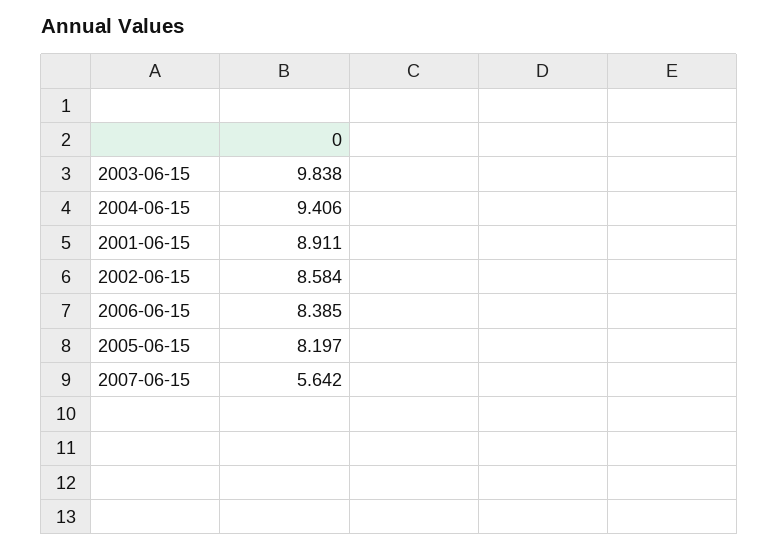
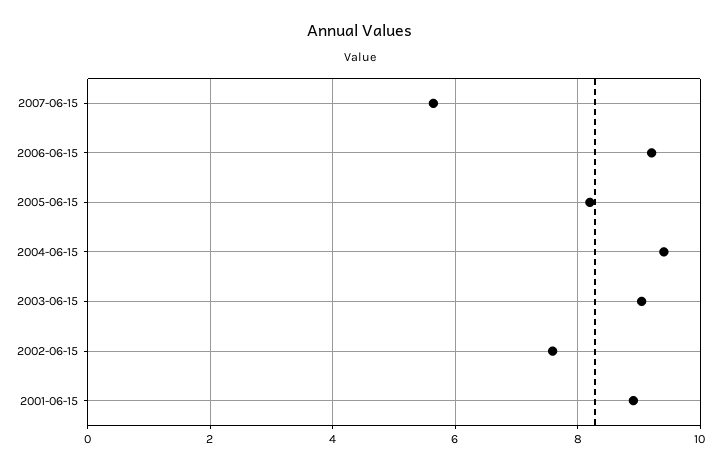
2003-06-15: 9.838 -> 9
2002-06-15: 8.584 -> 7.6
2006-06-15: 8.385 -> 9.2

